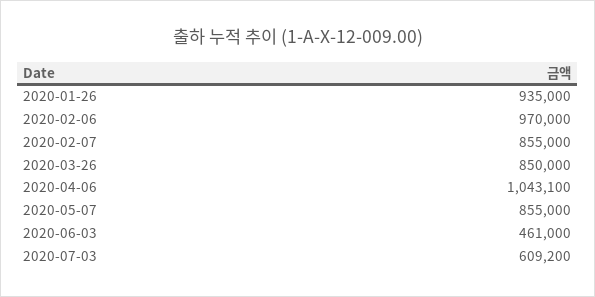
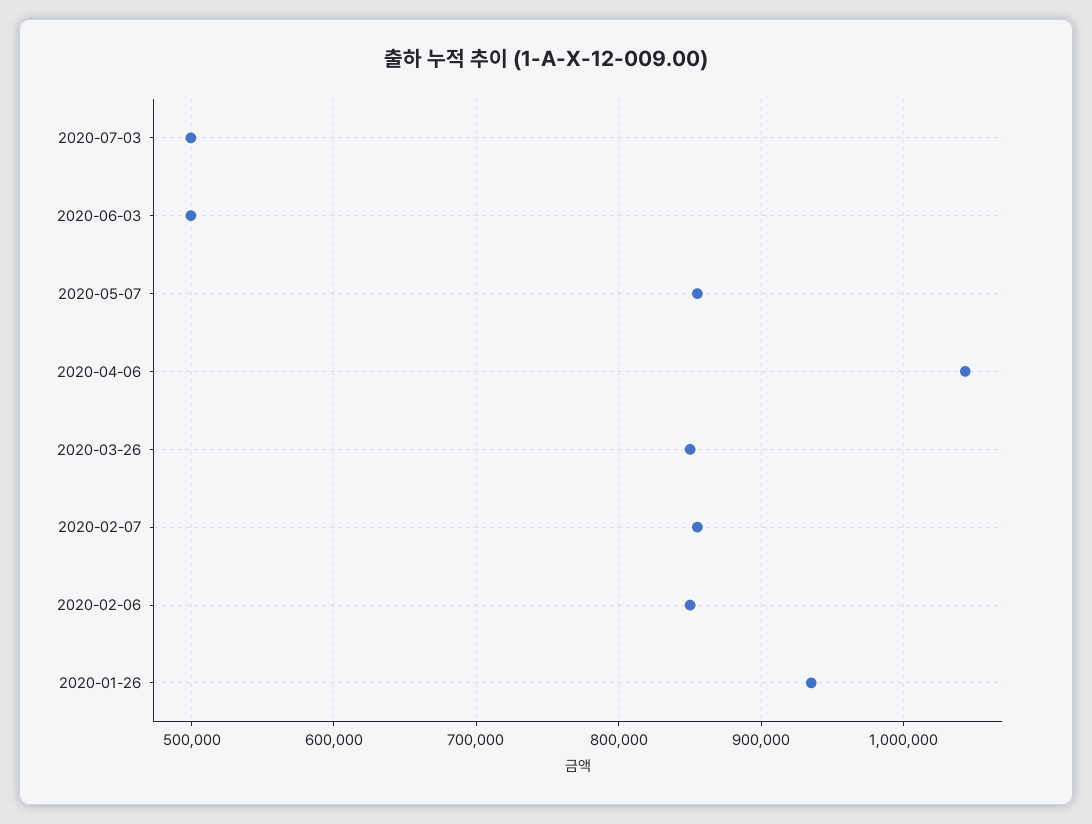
2020-02-06: 970000 -> 850000
2020-06-03: 461000 -> 500000
2020-07-03: 609200 -> 500000

